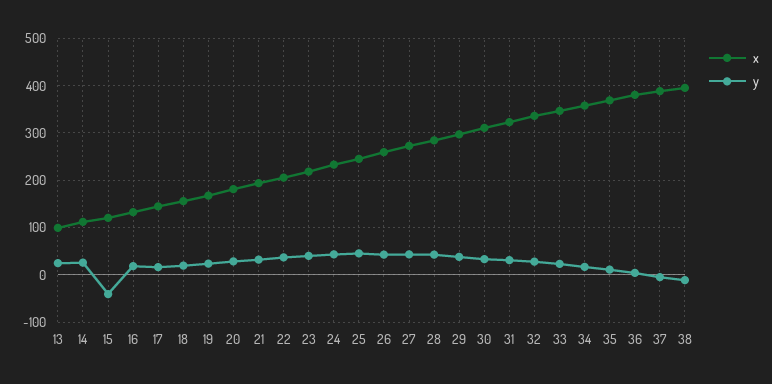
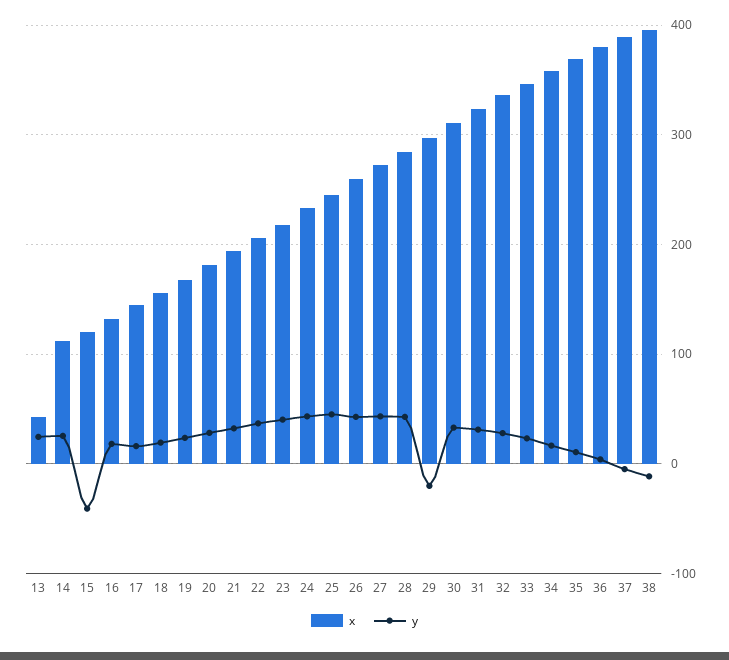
x, 13: 100 -> 40
y, 29: 40 -> -20

